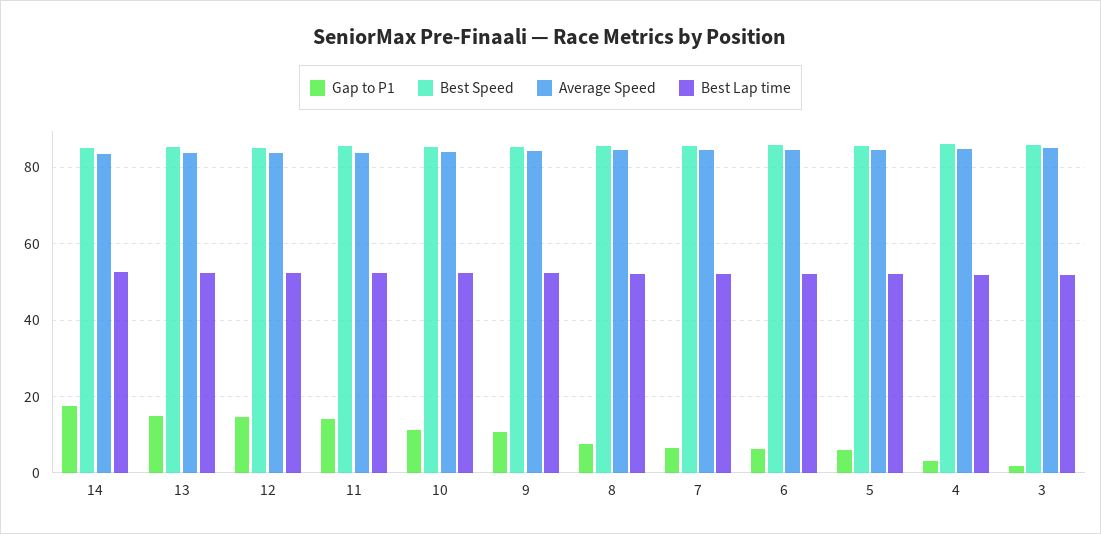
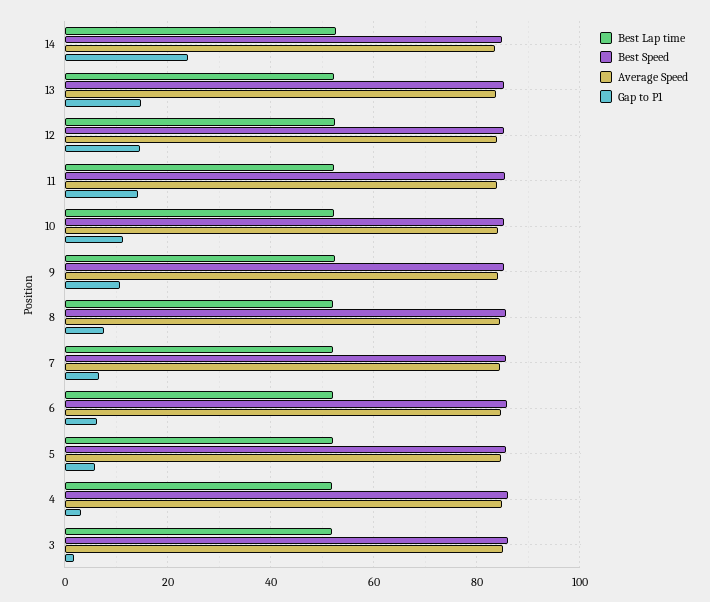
Gap to P1, 14: 18 -> 24

